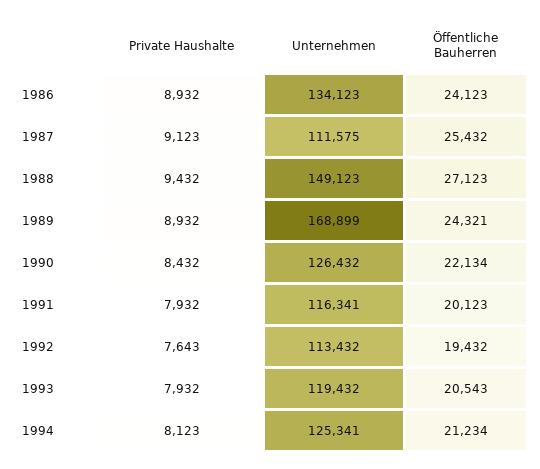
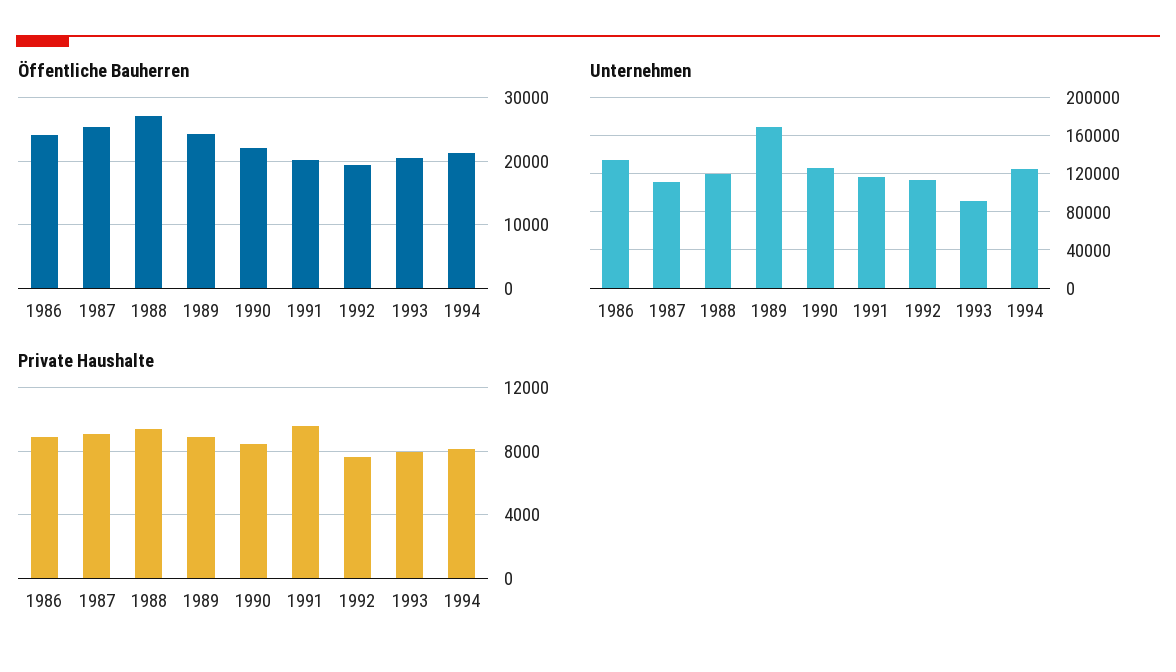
Unternehmen, 1988: 149123 -> 120000
Private Haushalte, 1991: 7932 -> 9500
Unternehmen, 1993: 119432 -> 90000

